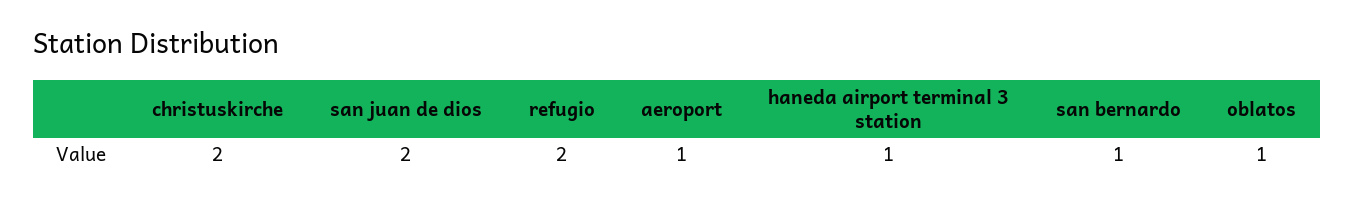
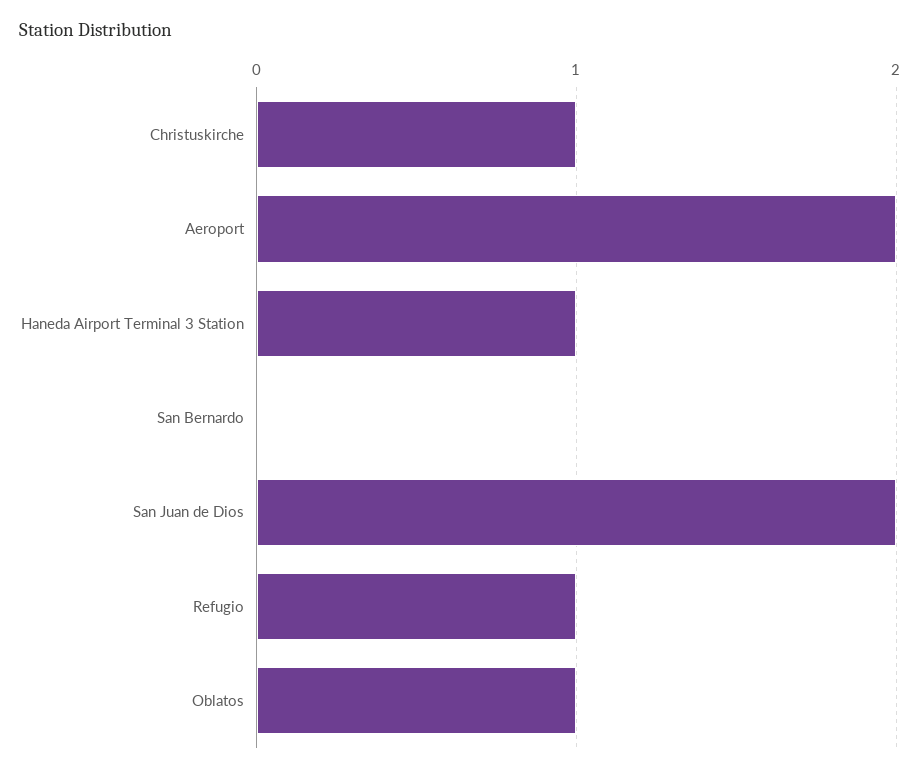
christuskirche: 2 -> 1
refugio: 2 -> 1
aeroport: 1 -> 2
san bernardo: 1 -> 0

